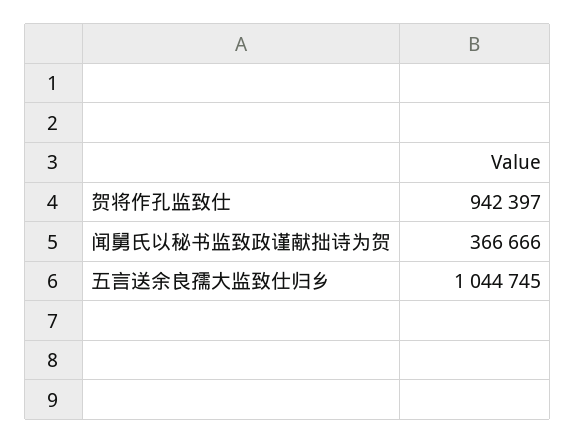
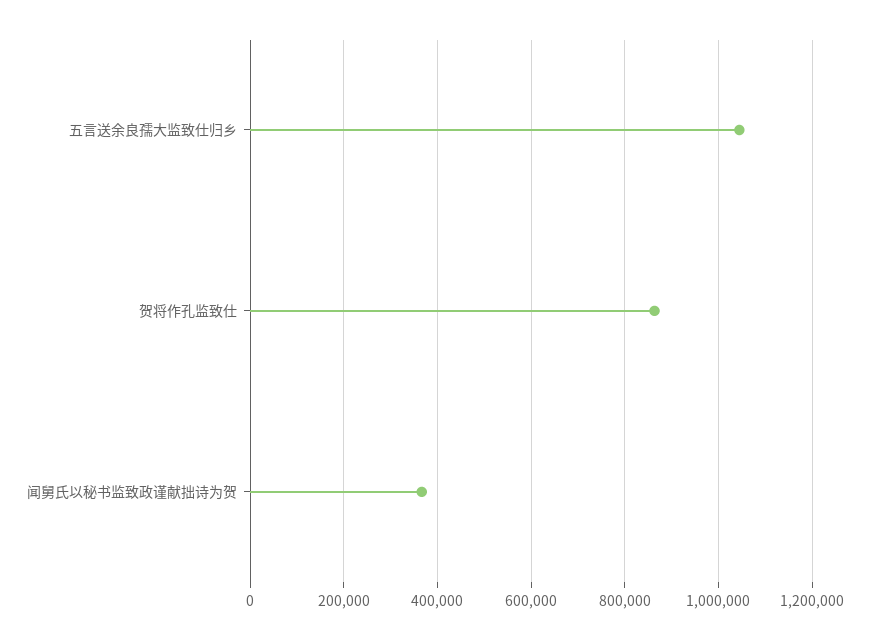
贺将作孔监致仕: 942397 -> 860000

